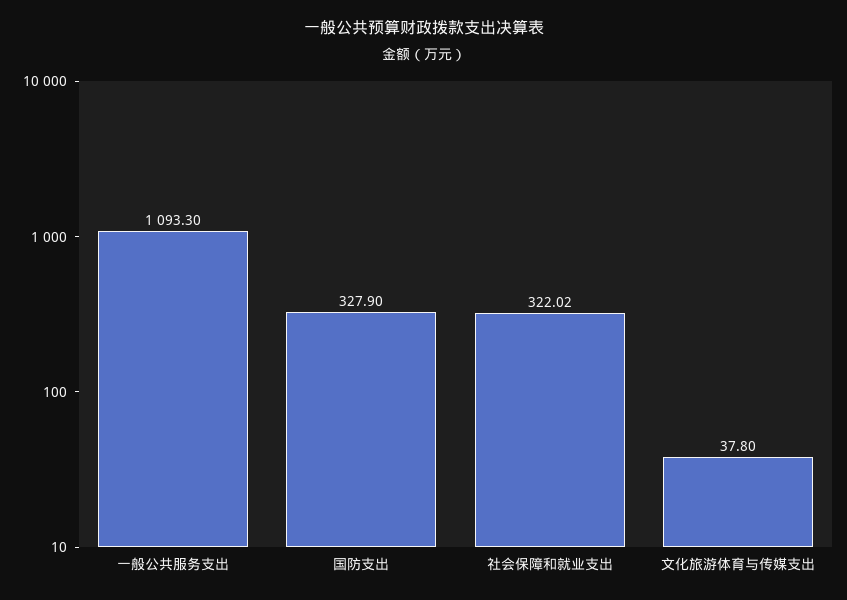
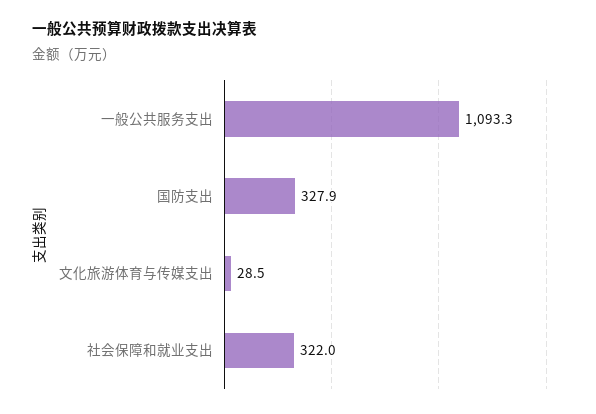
文化旅游体育与传媒支出: 37.8 -> 28.5

